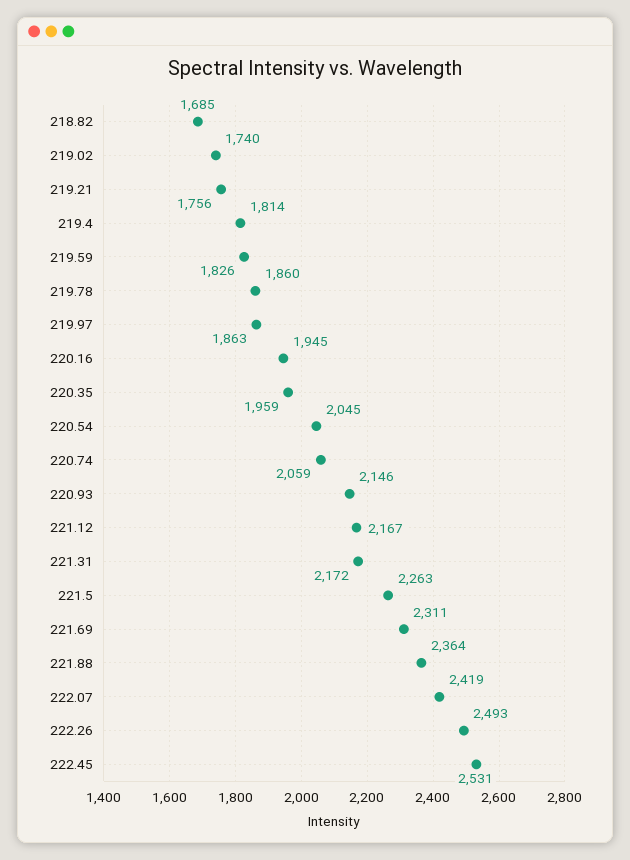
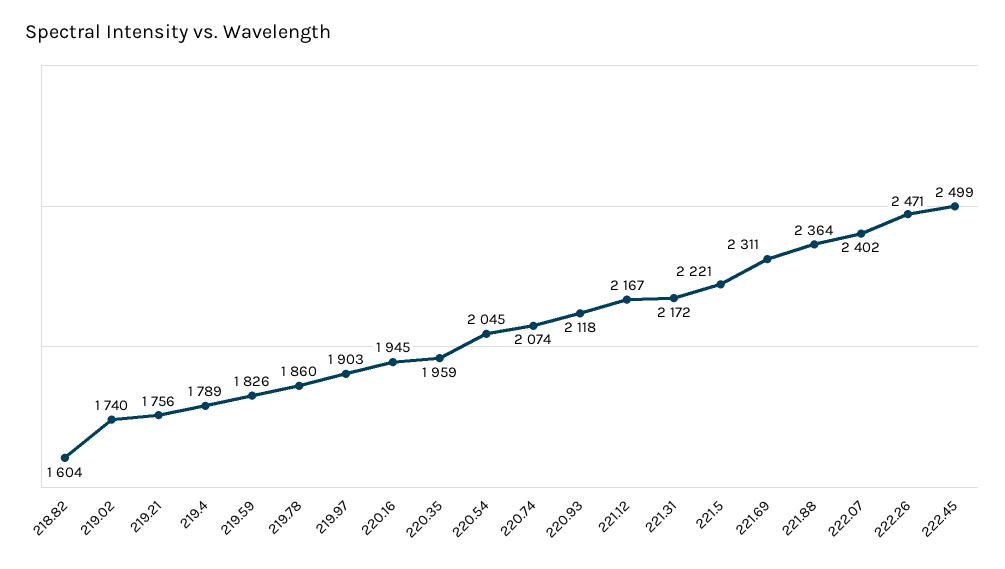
218.82: 1685 -> 1604
219.4: 1814 -> 1789
219.97: 1863 -> 1903
220.74: 2059 -> 2074
220.93: 2146 -> 2118
221.5: 2263 -> 2221
222.07: 2419 -> 2402
222.26: 2493 -> 2471
222.45: 2531 -> 2499

